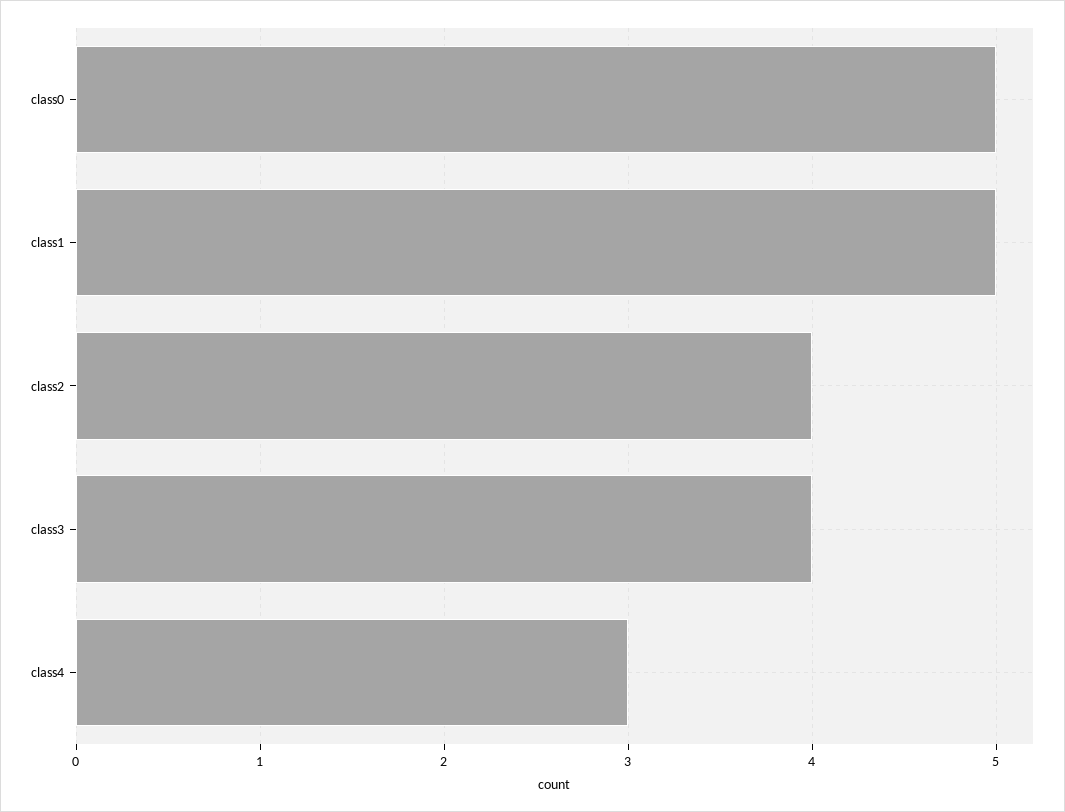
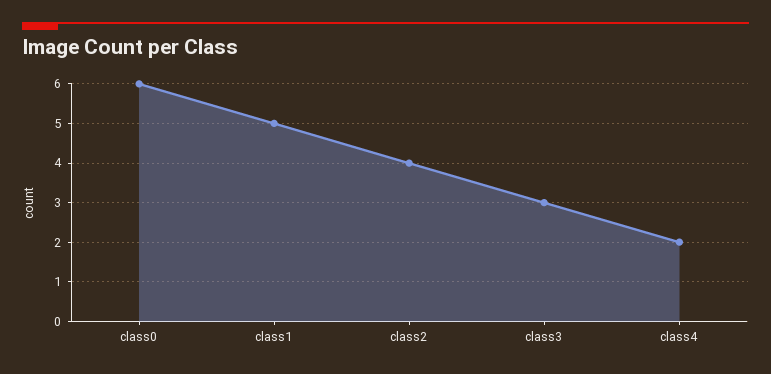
class0: 5 -> 6
class3: 4 -> 3
class4: 3 -> 2

